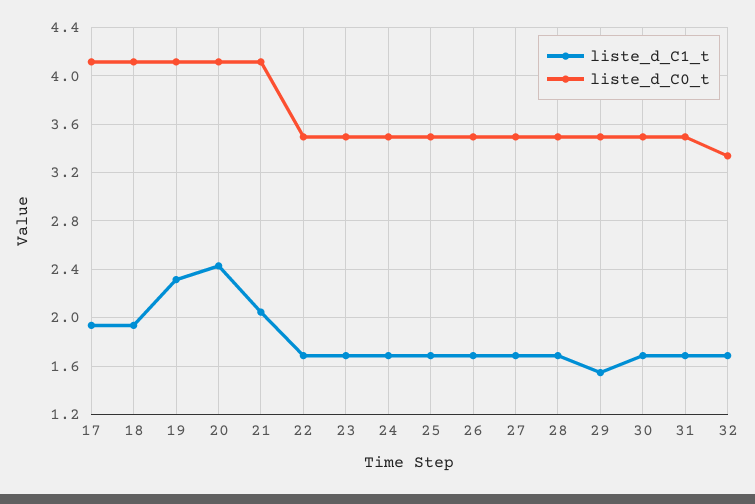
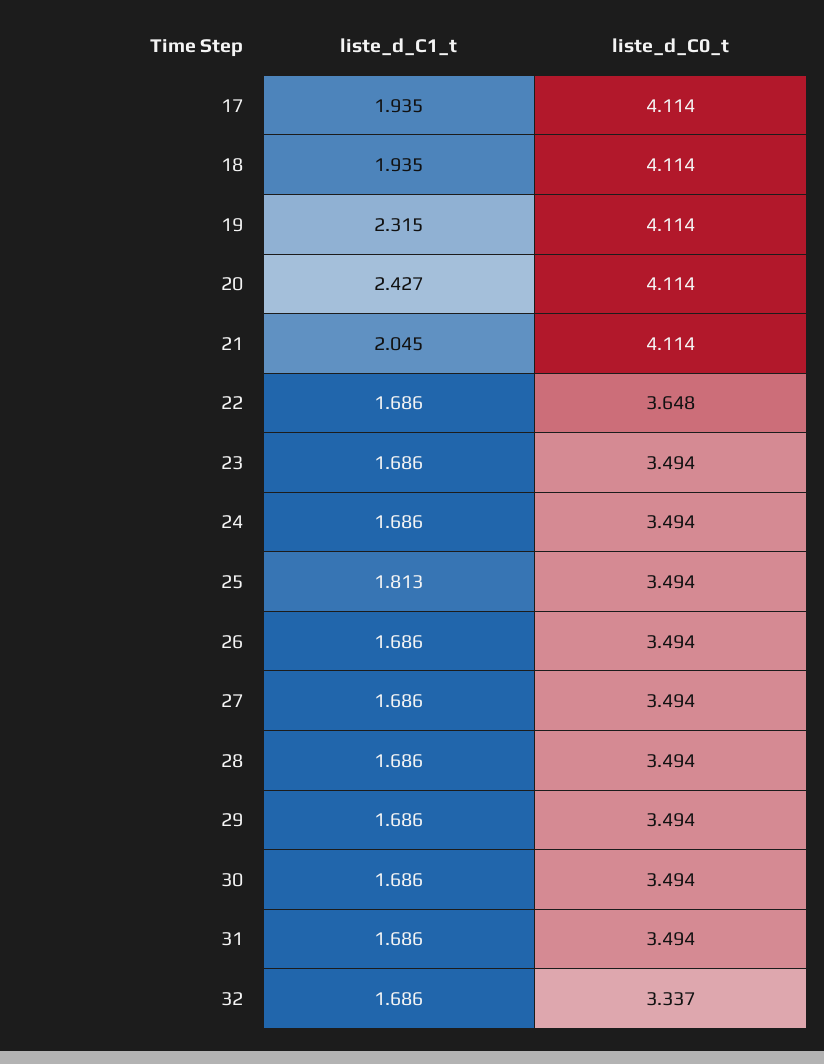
liste_d_C0_t, 22: 3.5 -> 3.648
liste_d_C1_t, 25: 1.7 -> 1.813
liste_d_C1_t, 29: 1.55 -> 1.686

